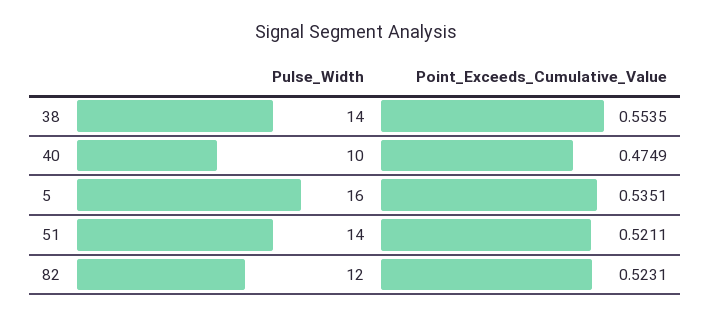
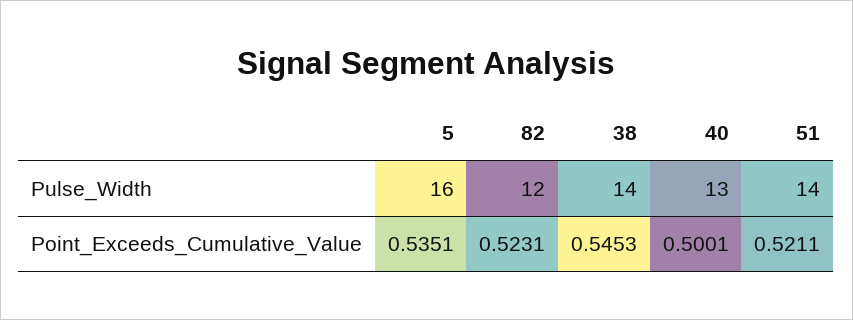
Point_Exceeds_Cumulative_Value, 38: 0.5535 -> 0.5453
Pulse_Width, 40: 10 -> 13
Point_Exceeds_Cumulative_Value, 40: 0.4749 -> 0.5001

